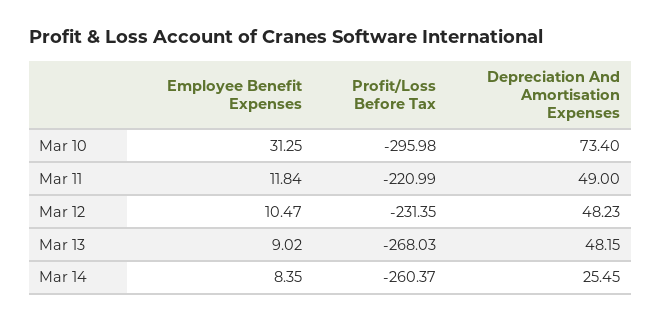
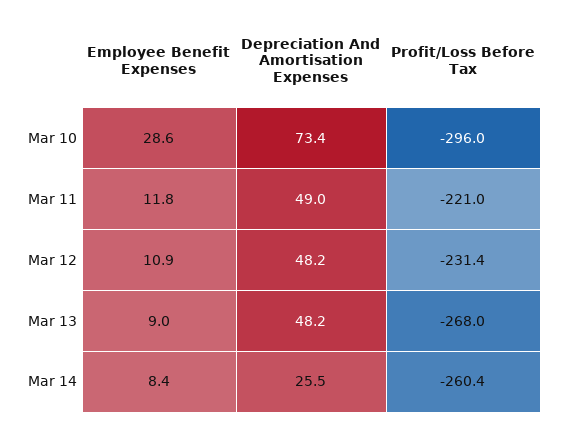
Employee Benefit Expenses, Mar 10: 31.25 -> 28.6
Employee Benefit Expenses, Mar 12: 10.47 -> 10.9

